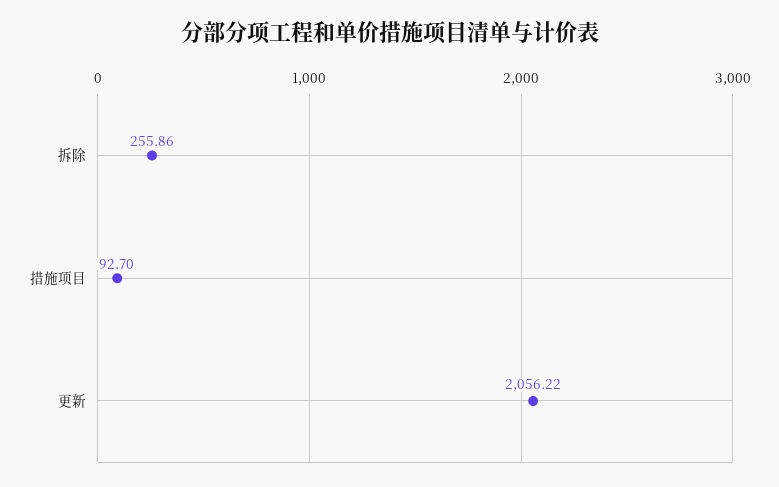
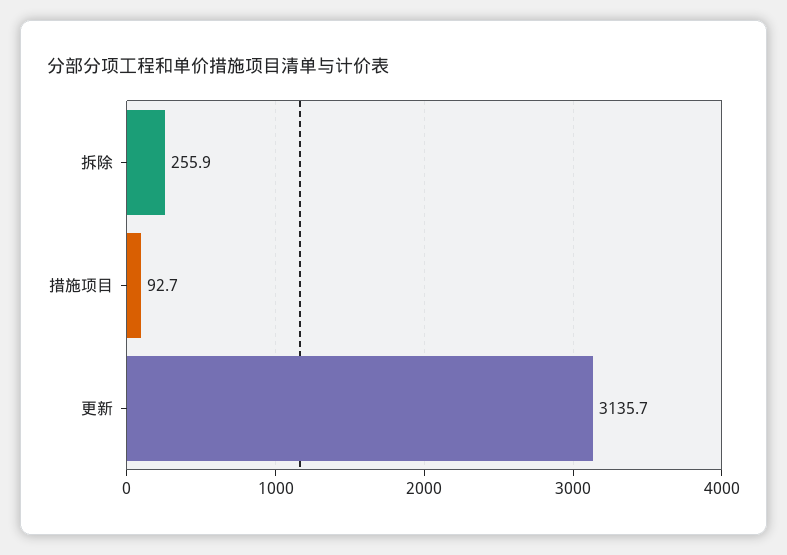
更新: 2056.22 -> 3135.7

